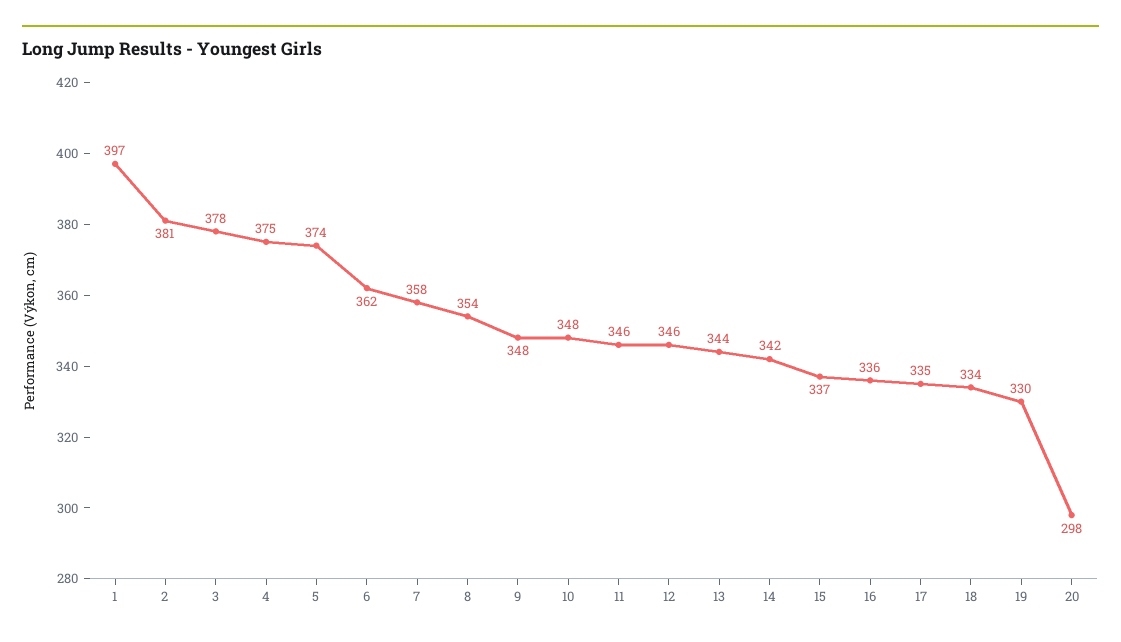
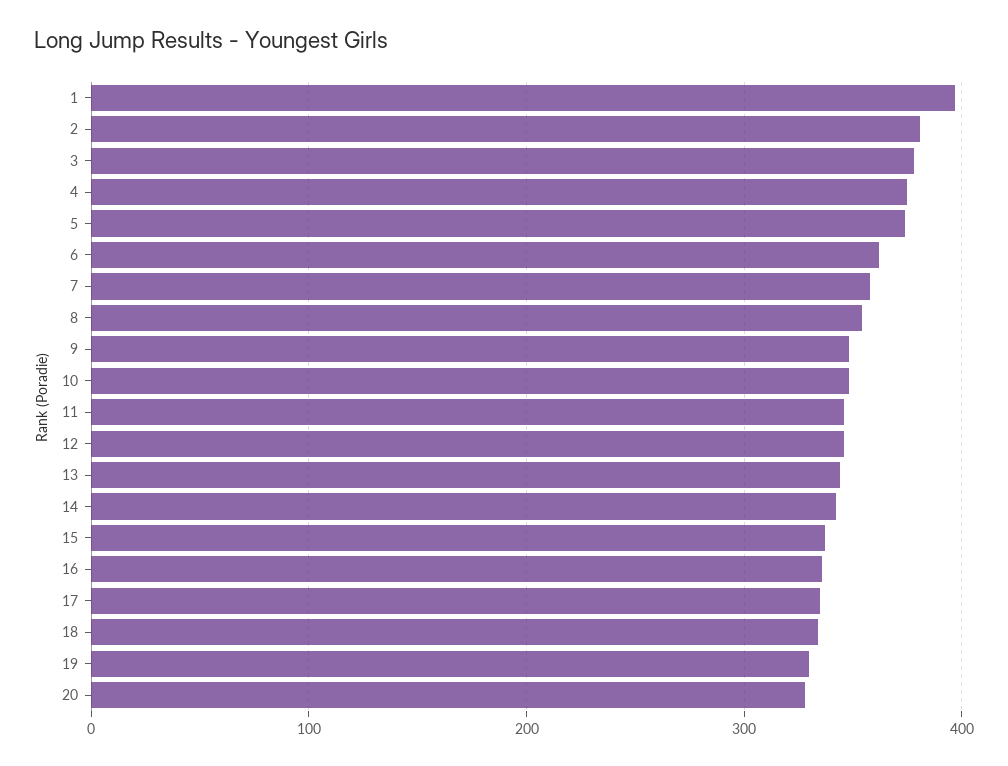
20: 298 -> 330

